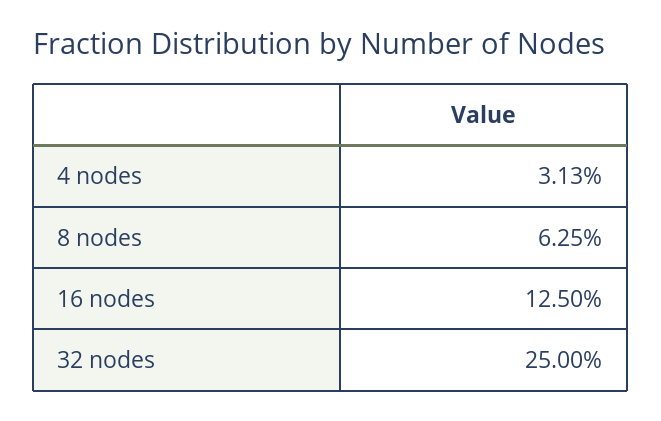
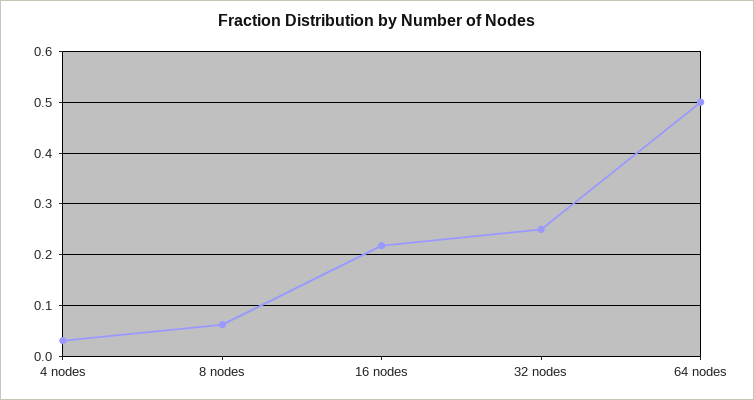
16 nodes: 0.125 -> 0.22
64 nodes: none -> 0.5

